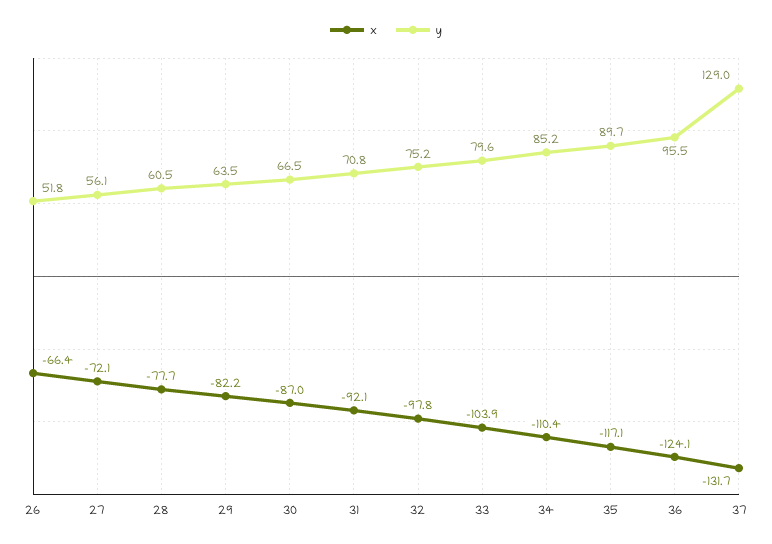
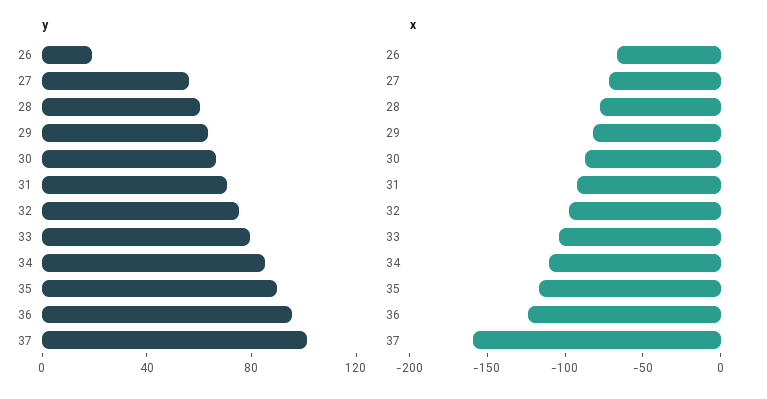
y, 26: 51.8 -> 20
x, 37: -131.7 -> -160
y, 37: 129 -> 100

